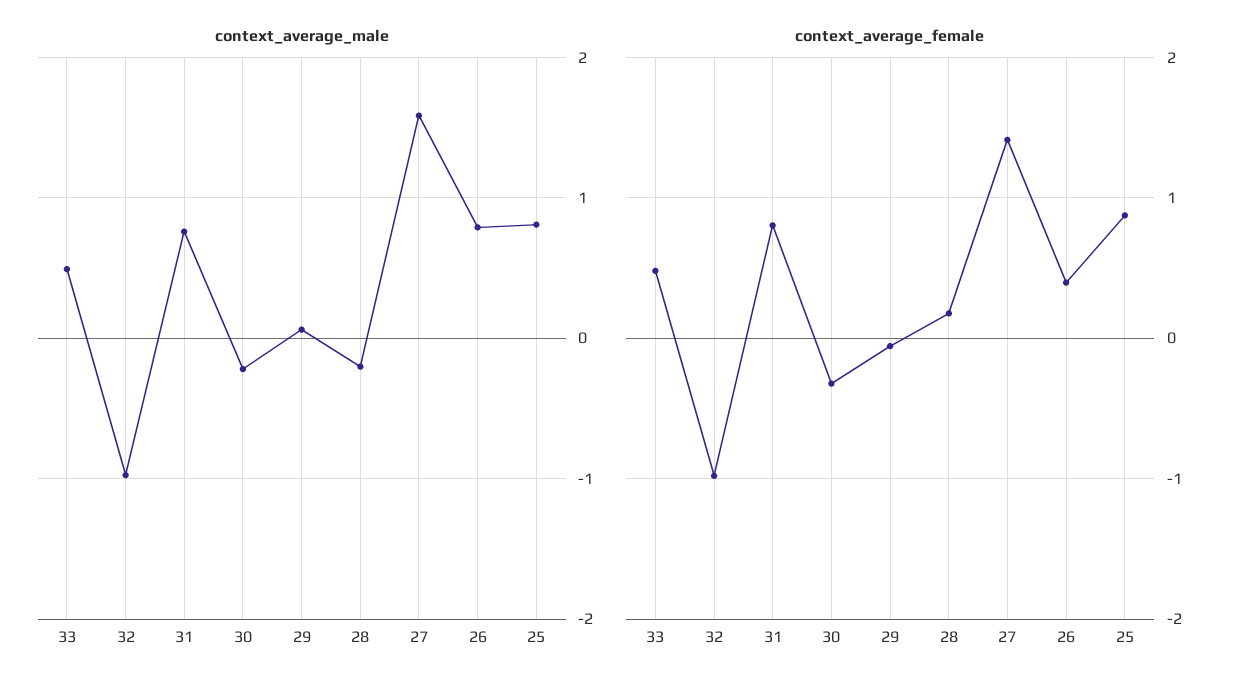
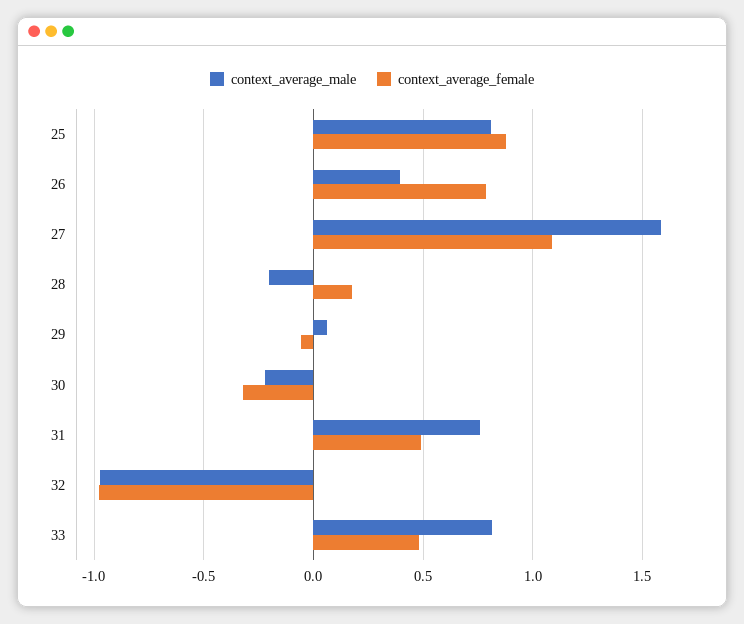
context_average_male, 33: 0.5 -> 0.8
context_average_male, 26: 0.8 -> 0.4
context_average_female, 31: 0.8 -> 0.5
context_average_female, 27: 1.4 -> 1.1
context_average_female, 26: 0.4 -> 0.8

